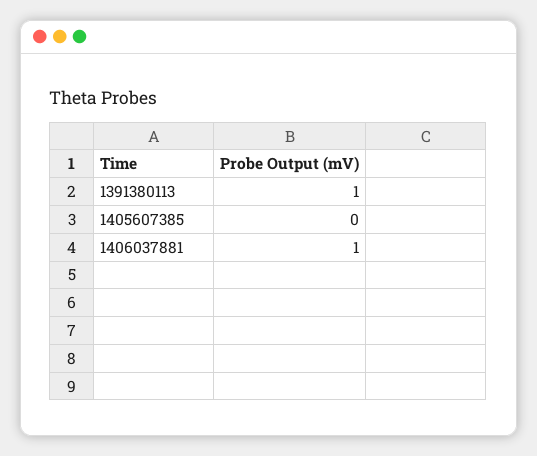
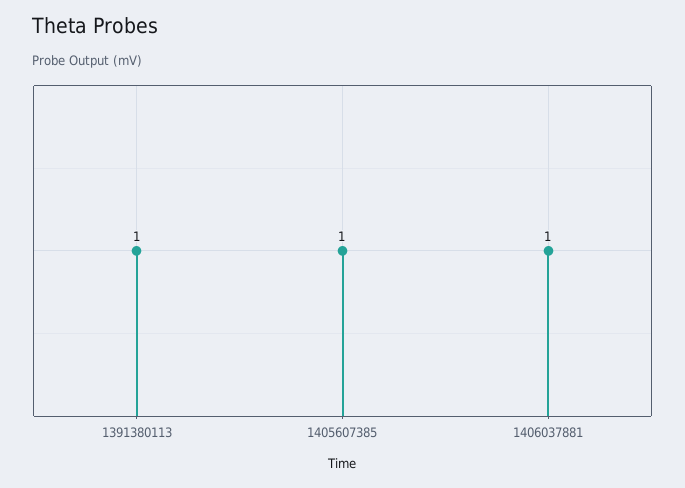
1405607385: 0 -> 1

